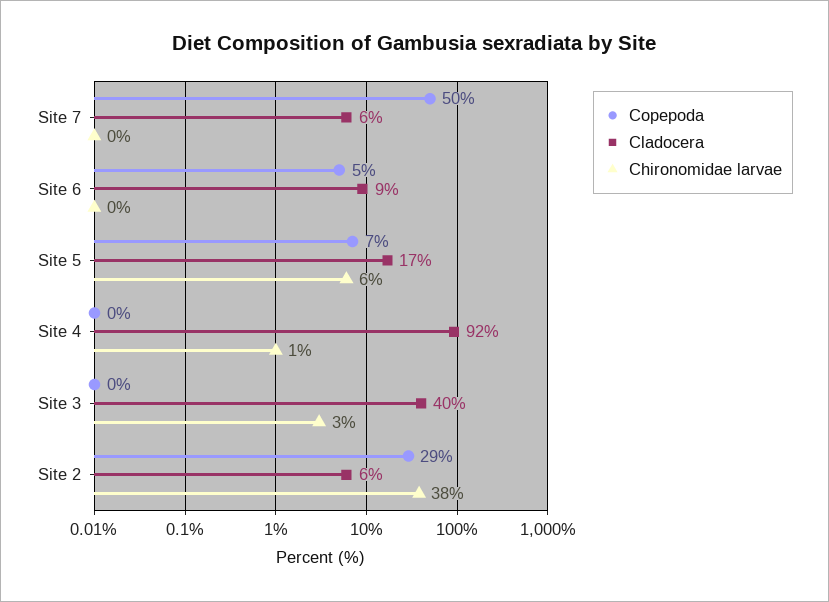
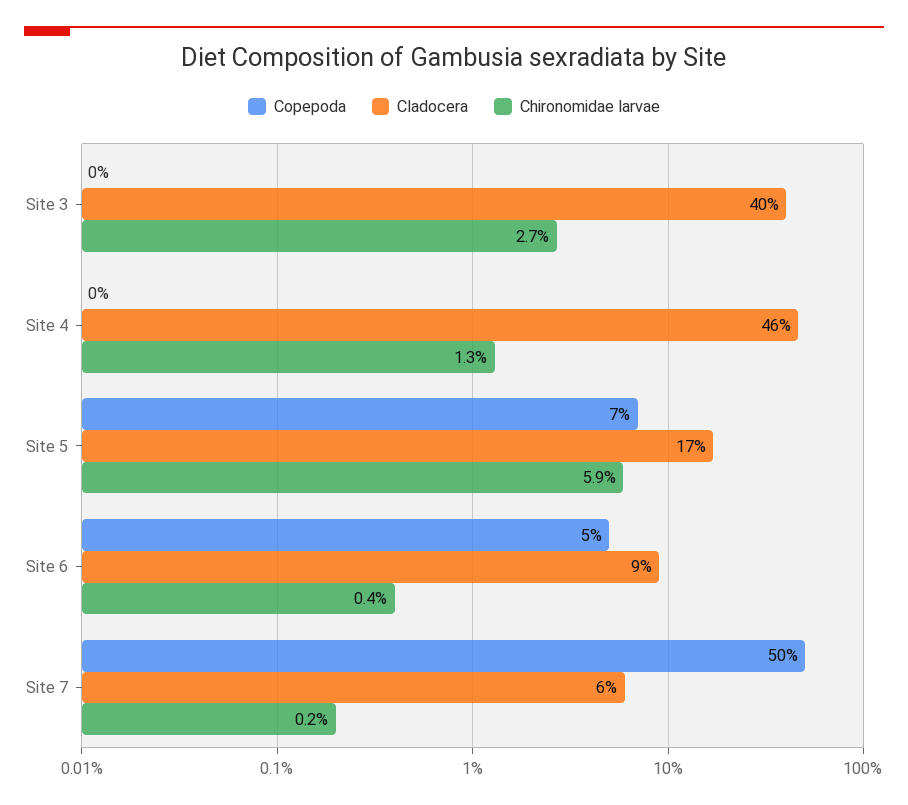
Cladocera, Site 4: 92 -> 46
Copepoda, Site 2: 29 -> none
Cladocera, Site 2: 6 -> none
Chironomidae larvae, Site 2: 38 -> none

